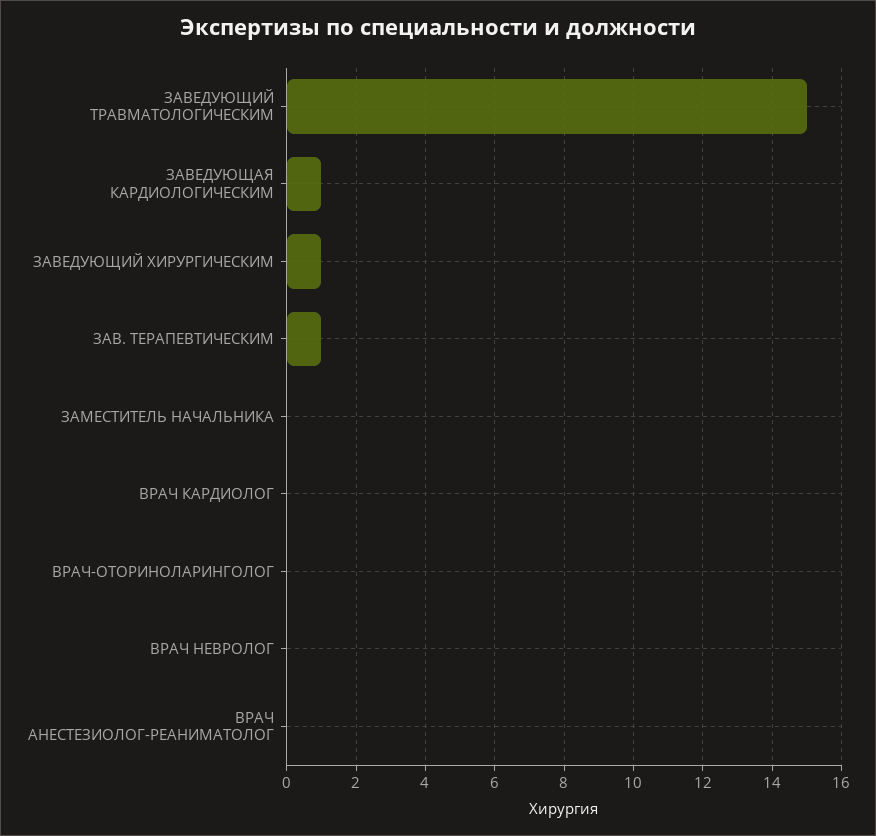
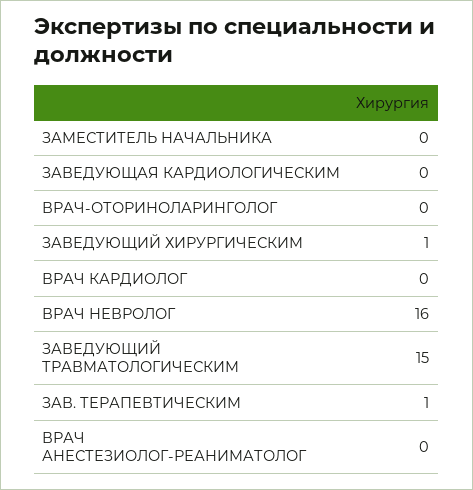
ЗАВЕДУЮЩАЯ КАРДИОЛОГИЧЕСКИМ: 1 -> 0
ВРАЧ НЕВРОЛОГ: 0 -> 16

